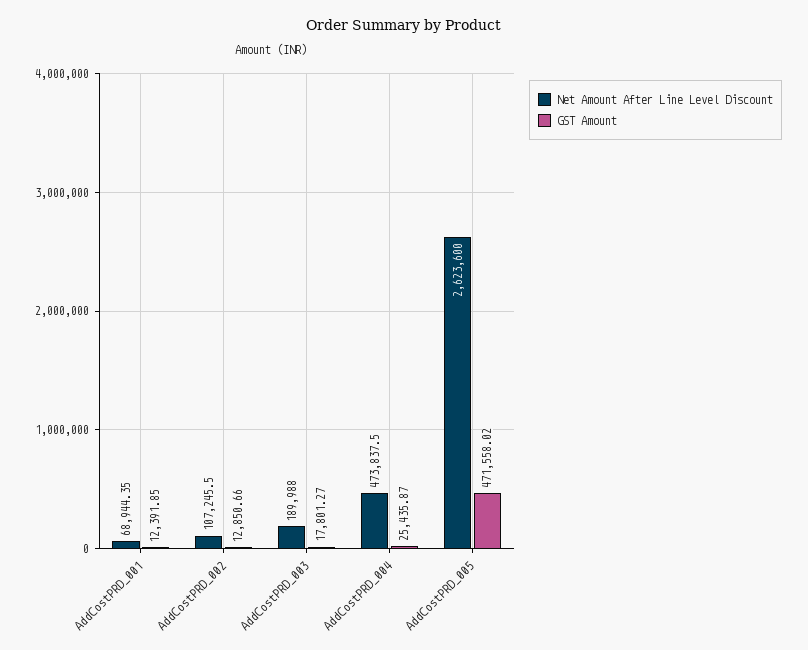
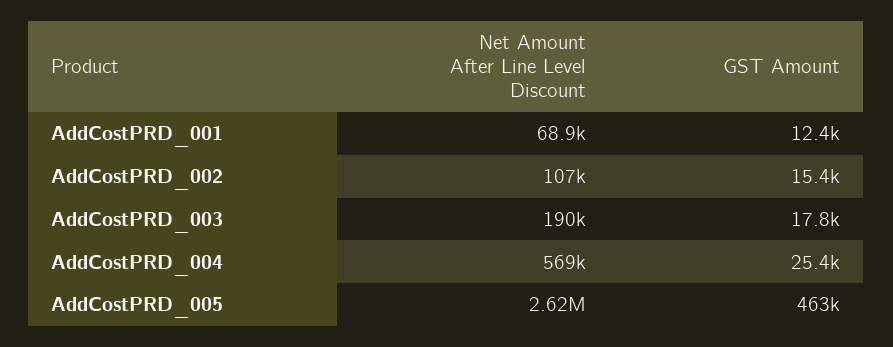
GST Amount, AddCostPRD_002: 12850.66 -> 15400
Net Amount After Line Level Discount, AddCostPRD_004: 473837.5 -> 569000
GST Amount, AddCostPRD_005: 471558.02 -> 463000

